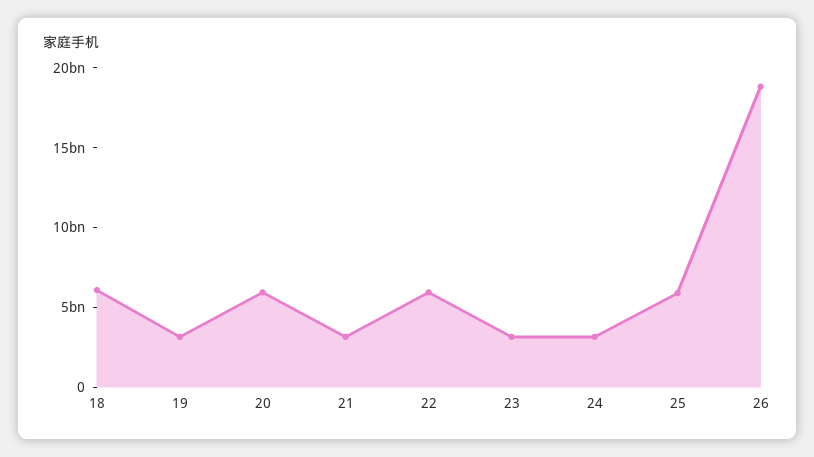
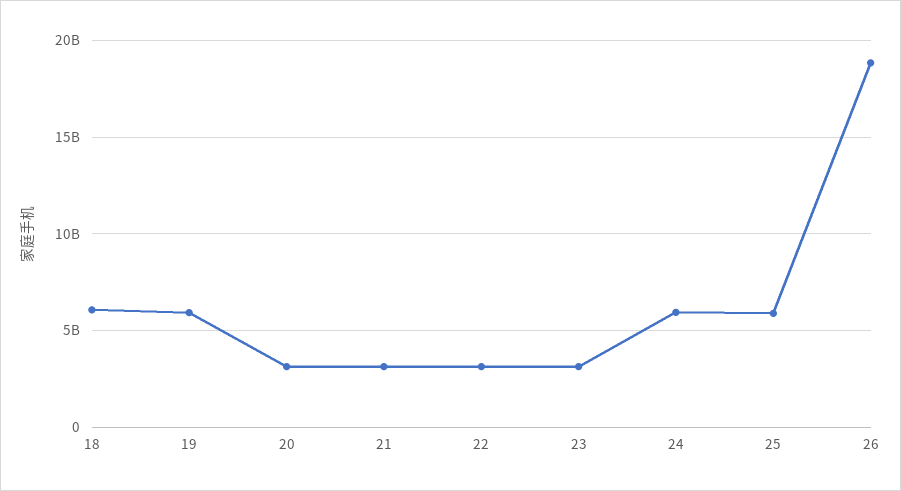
19: 3000000000 -> 6000000000
20: 6000000000 -> 3000000000
22: 6000000000 -> 3000000000
24: 3000000000 -> 6000000000

